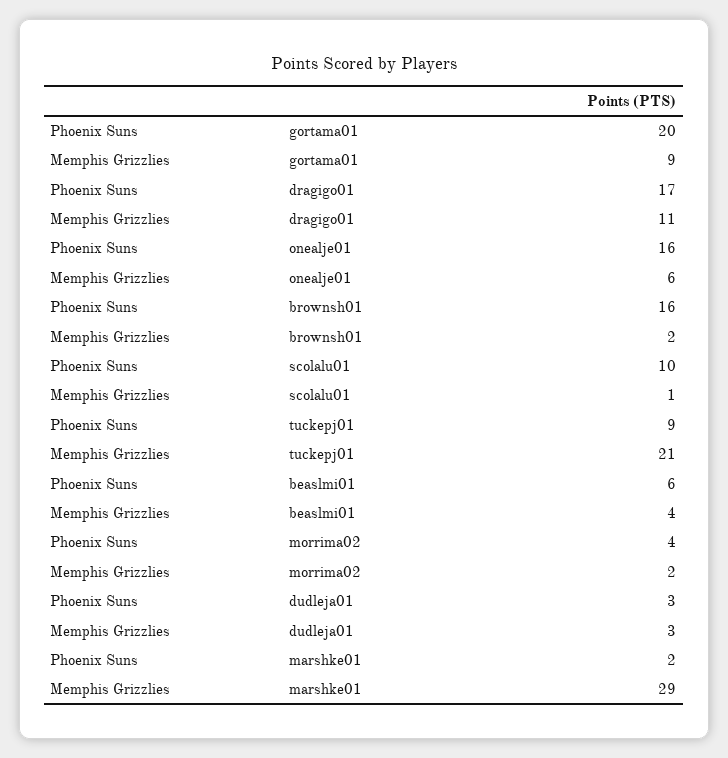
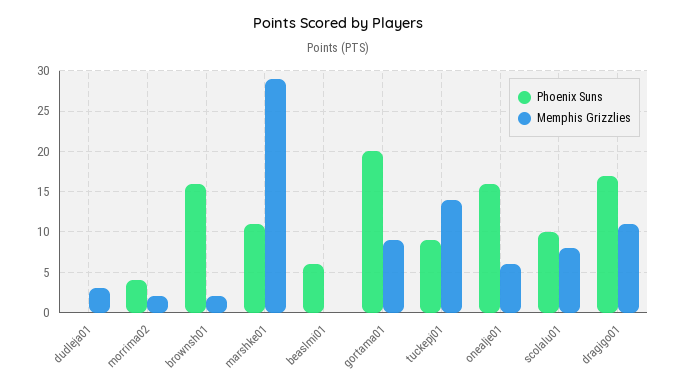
Memphis Grizzlies, scolalu01: 1 -> 8
Memphis Grizzlies, tuckepj01: 21 -> 14
Memphis Grizzlies, beaslmi01: 4 -> 0
Phoenix Suns, dudleja01: 3 -> 0
Phoenix Suns, marshke01: 2 -> 11

